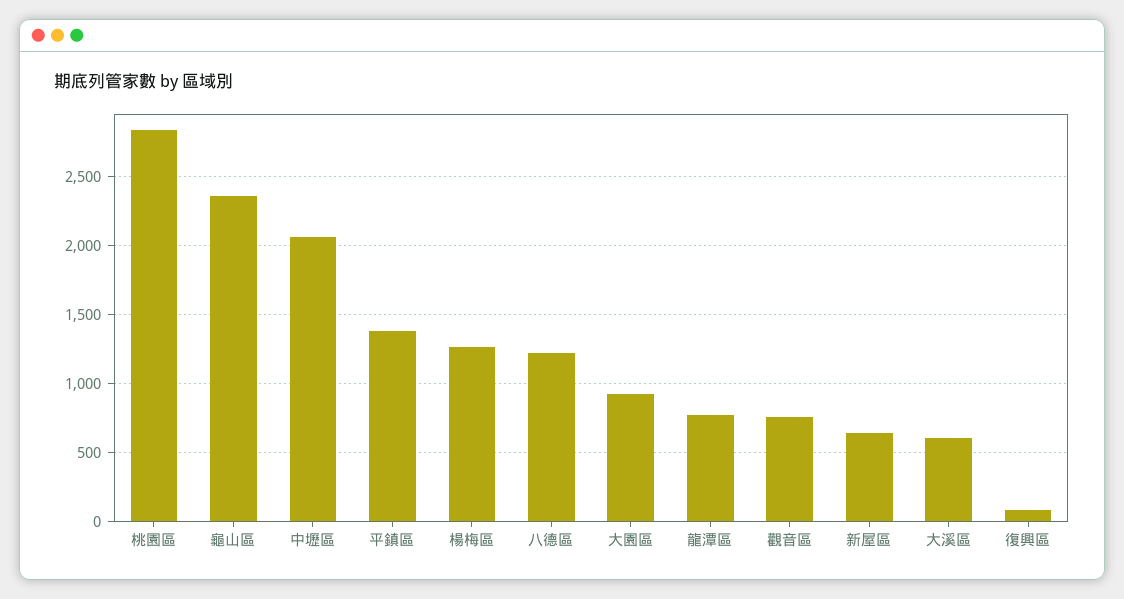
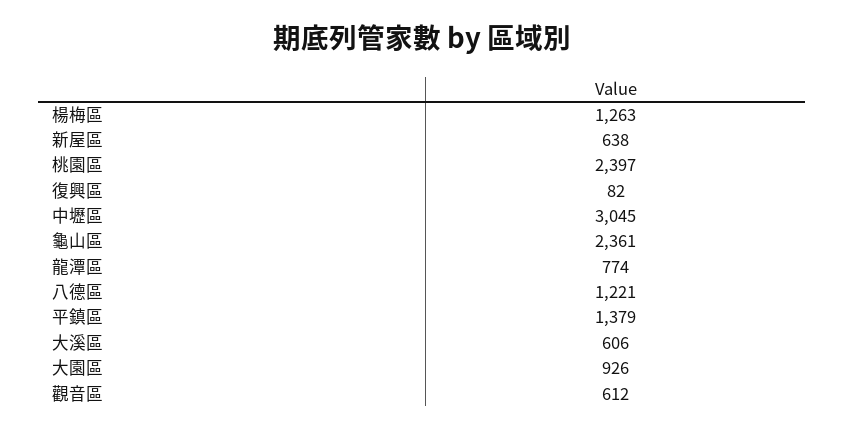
桃園區: 2850 -> 2397
中壢區: 2050 -> 3045
觀音區: 750 -> 612

